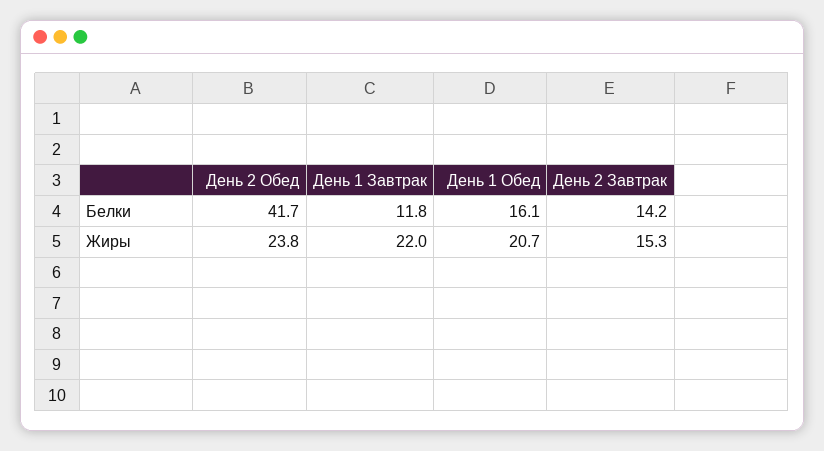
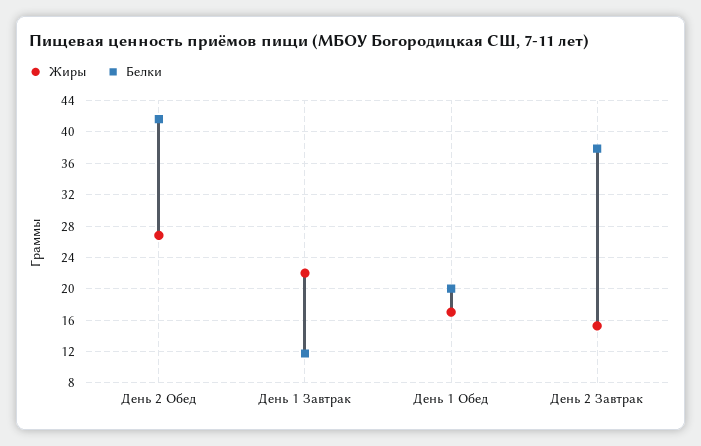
Белки, День 1 Обед: 16.1 -> 20
Белки, День 2 Завтрак: 14.2 -> 38
Жиры, День 2 Обед: 23.8 -> 27
Жиры, День 1 Обед: 20.7 -> 17

